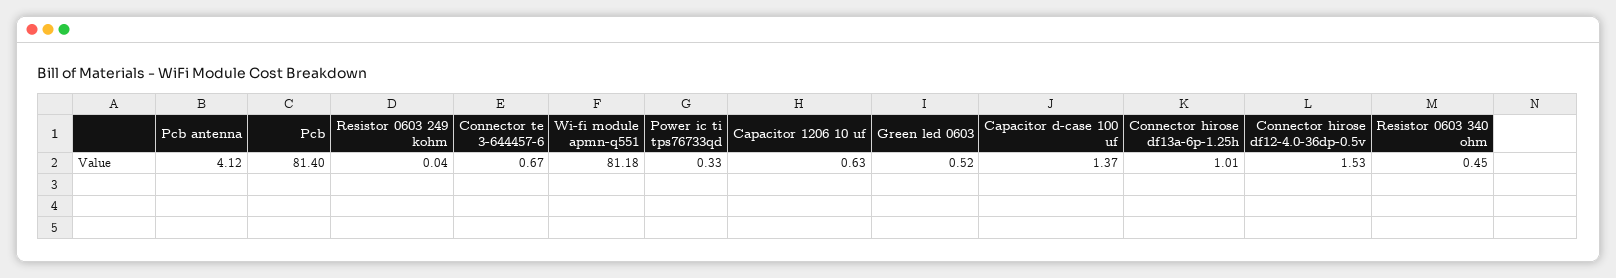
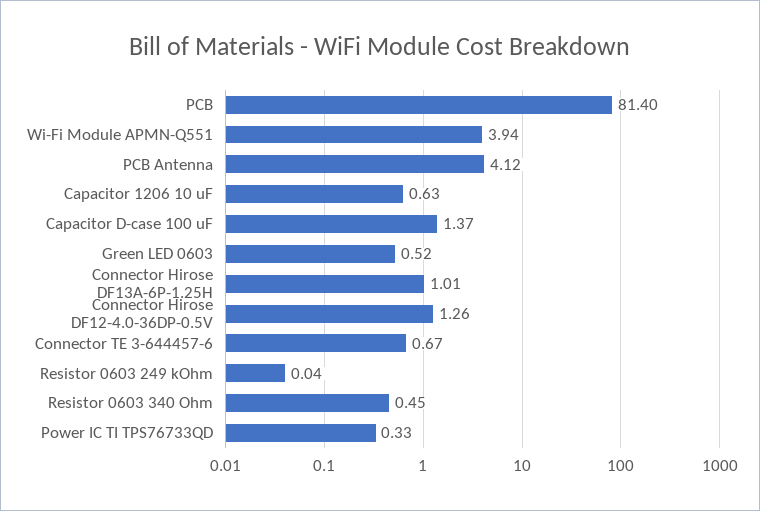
Wi-fi module apmn-q551: 81.18 -> 3.94
Connector hirose df12-4.0-36dp-0.5v: 1.53 -> 1.26

